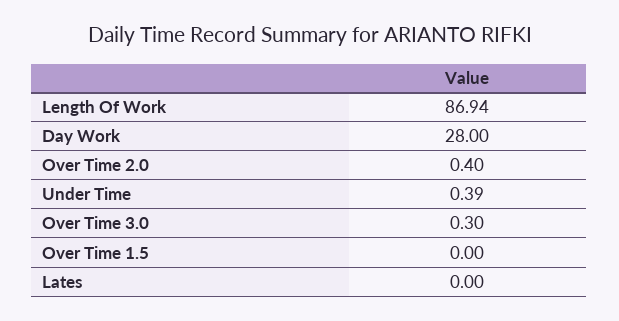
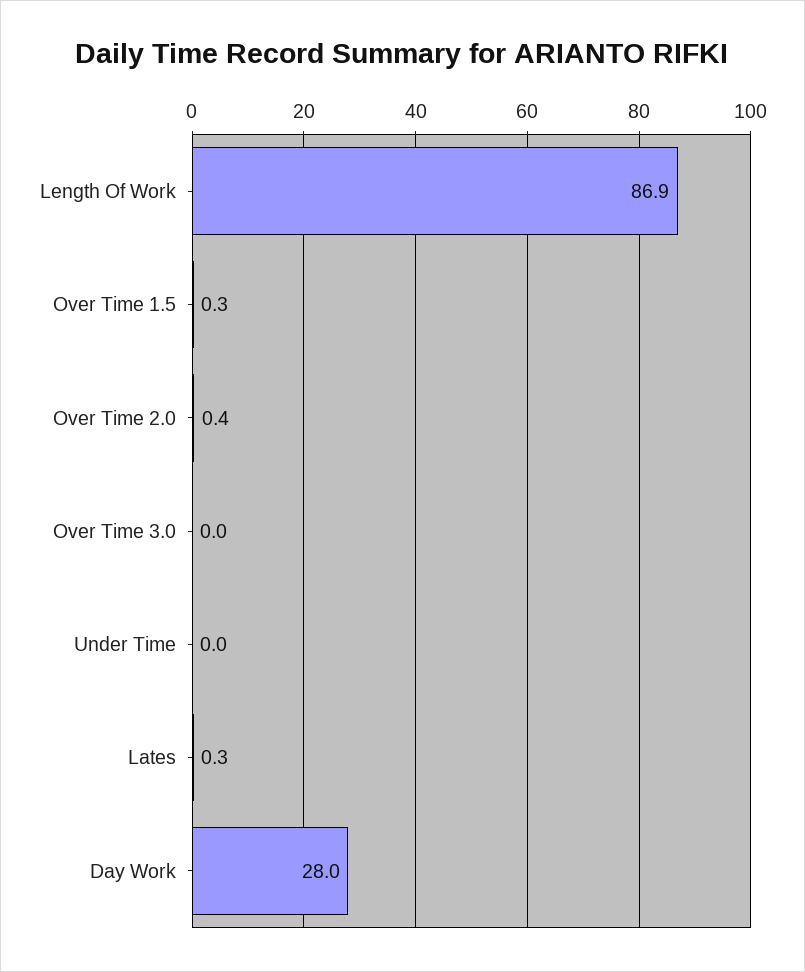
Under Time: 0.39 -> 0
Over Time 3.0: 0.3 -> 0
Over Time 1.5: 0 -> 0.3
Lates: 0 -> 0.3

